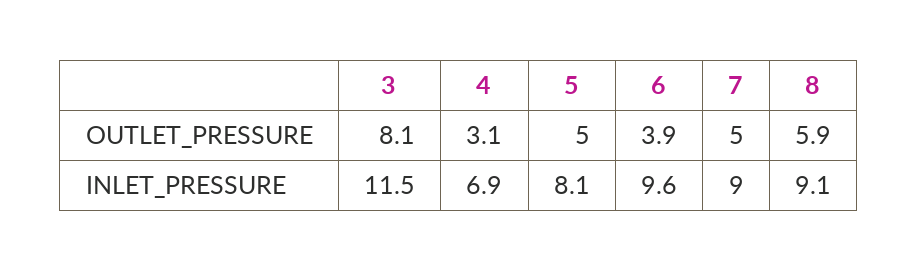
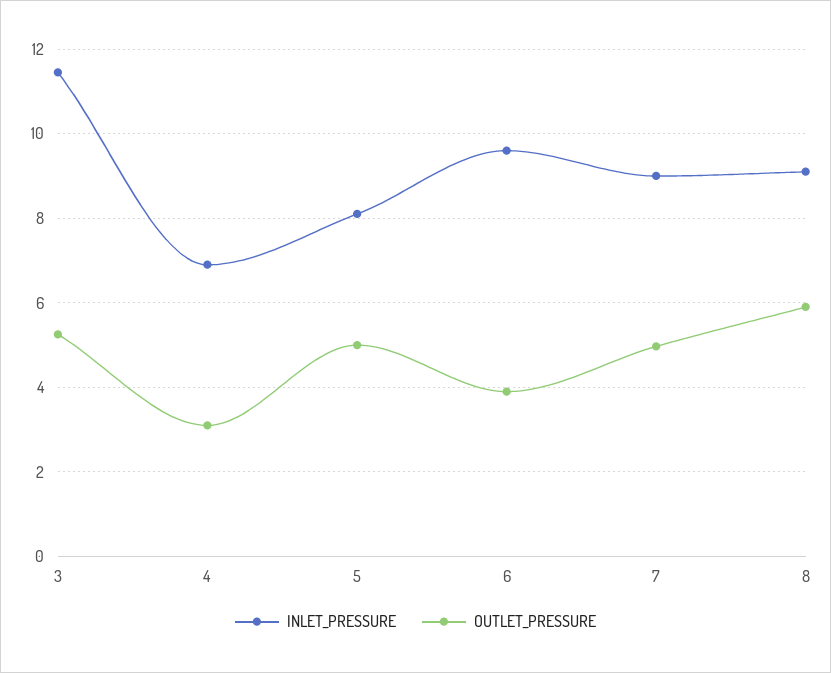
OUTLET_PRESSURE, 3: 8.1 -> 5.2

